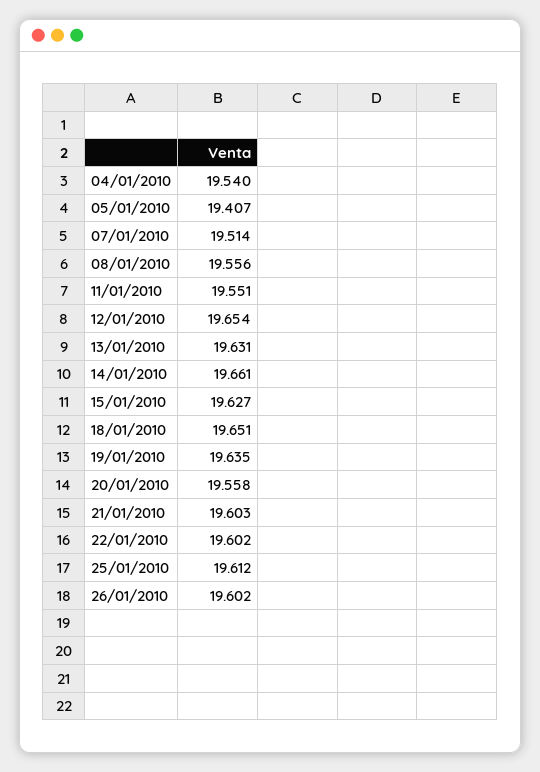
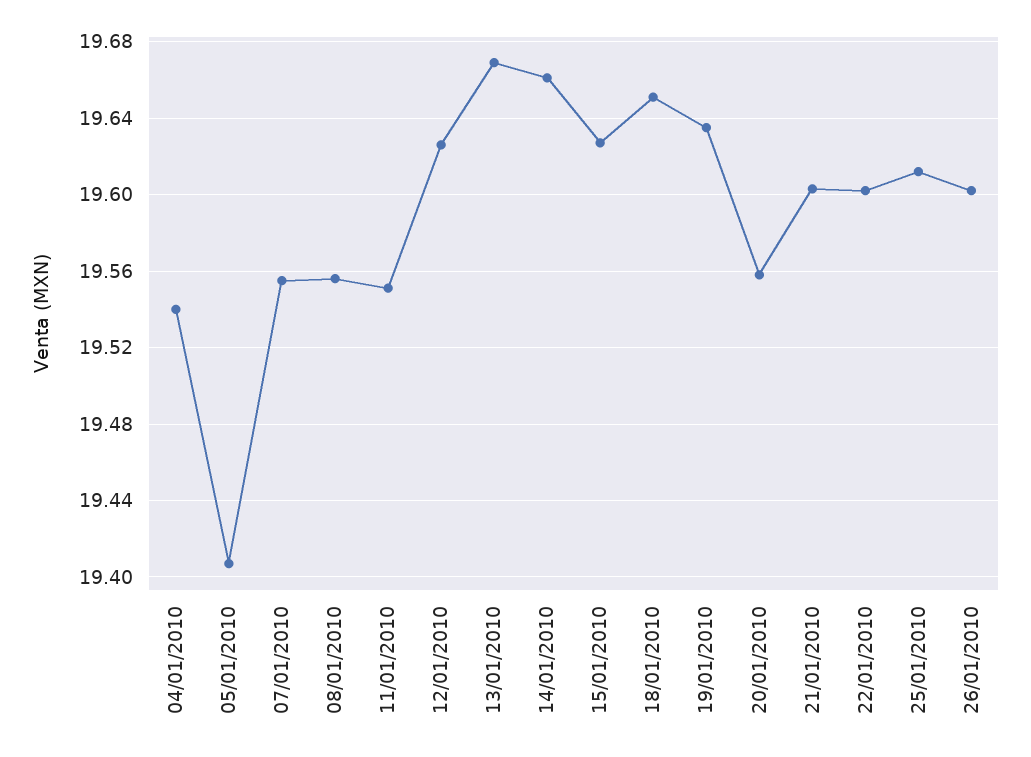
07/01/2010: 19.514 -> 19.555
12/01/2010: 19.654 -> 19.625
13/01/2010: 19.631 -> 19.67

